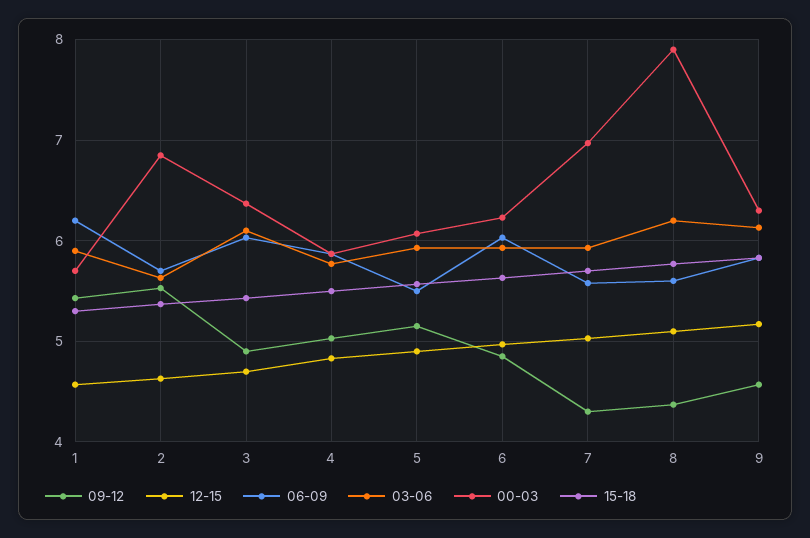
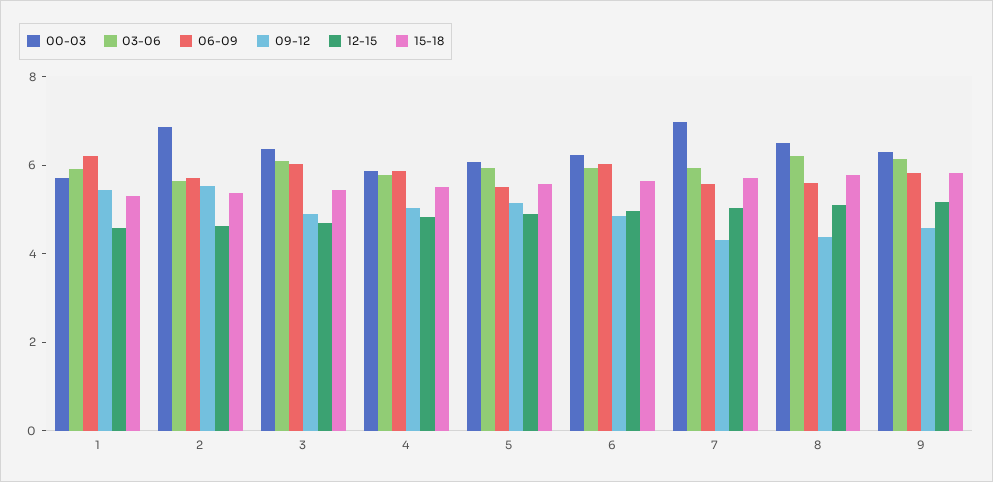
00-03, 8: 7.9 -> 6.5

